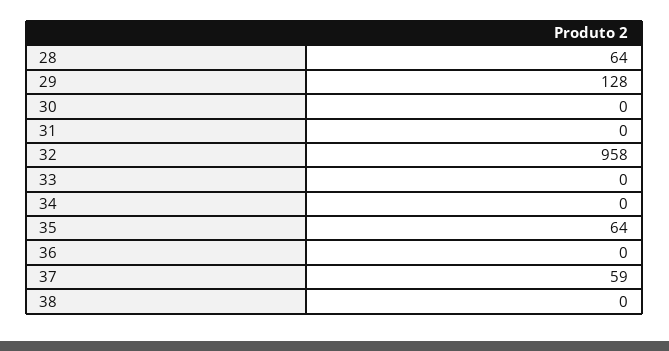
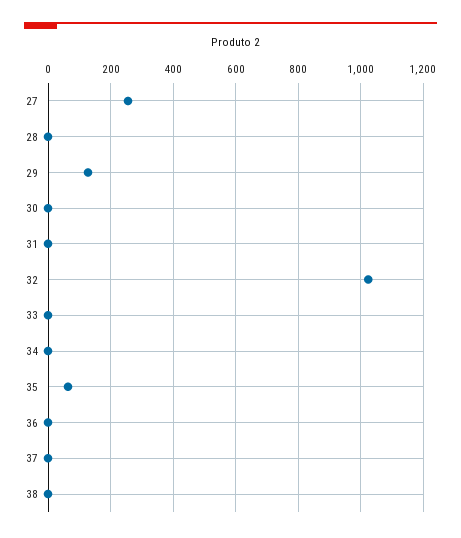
28: 64 -> 0
32: 958 -> 1020
37: 59 -> 0
27: none -> 260

